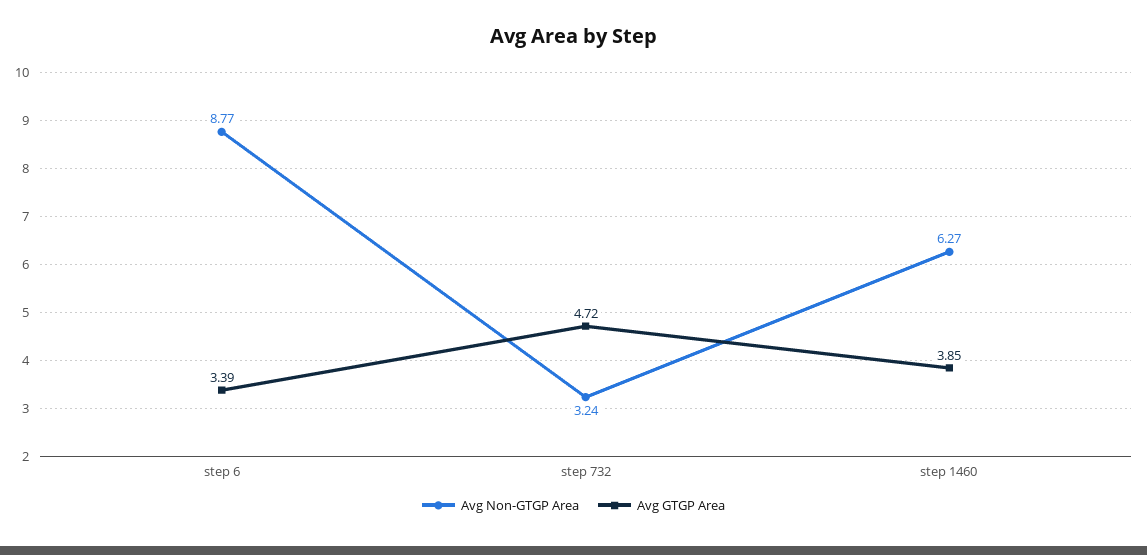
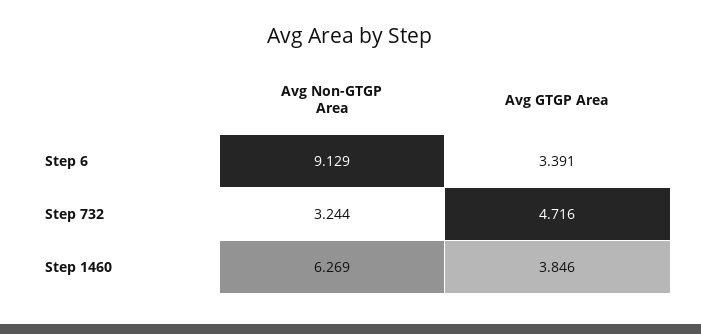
Avg Non-GTGP Area, step 6: 8.77 -> 9.129

